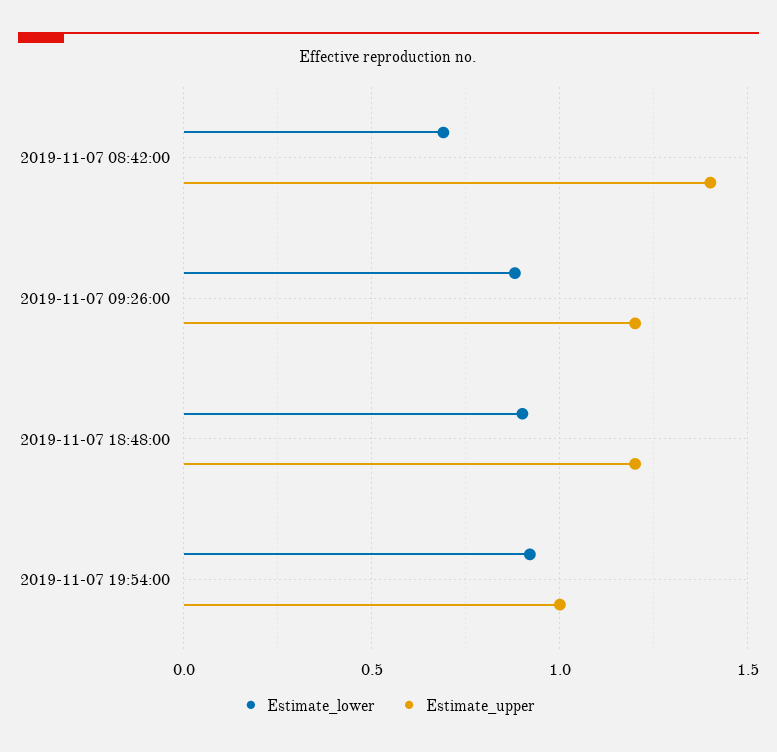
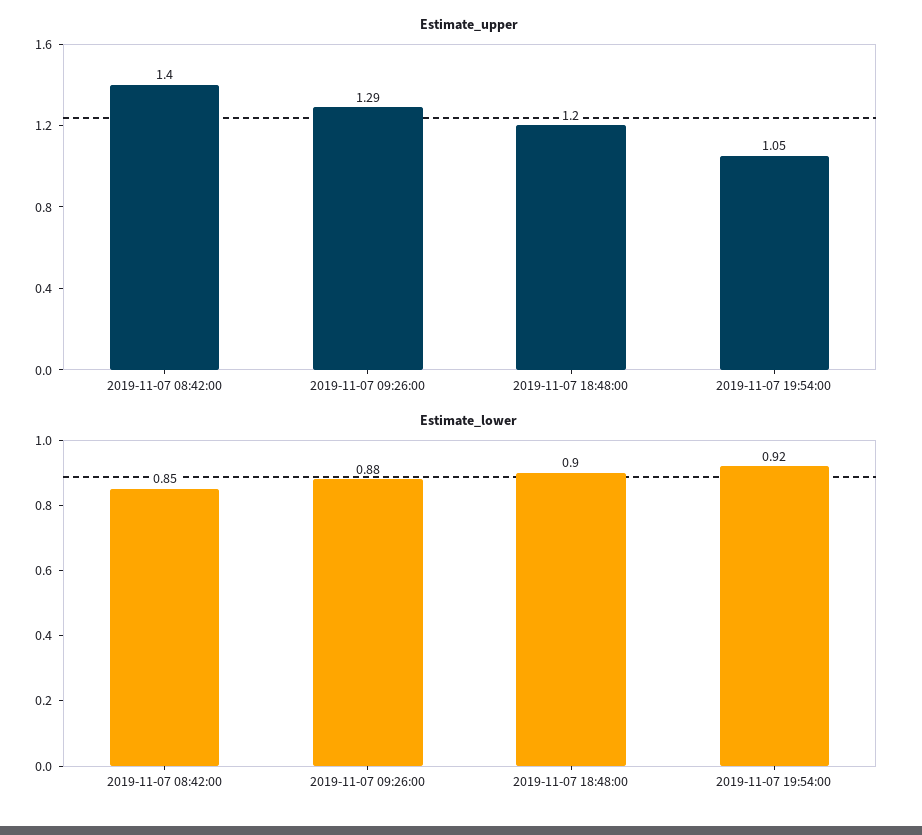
Estimate_lower, 2019-11-07 08:42:00: 0.7 -> 0.85
Estimate_upper, 2019-11-07 09:26:00: 1.2 -> 1.29
Estimate_upper, 2019-11-07 19:54:00: 1 -> 1.05

